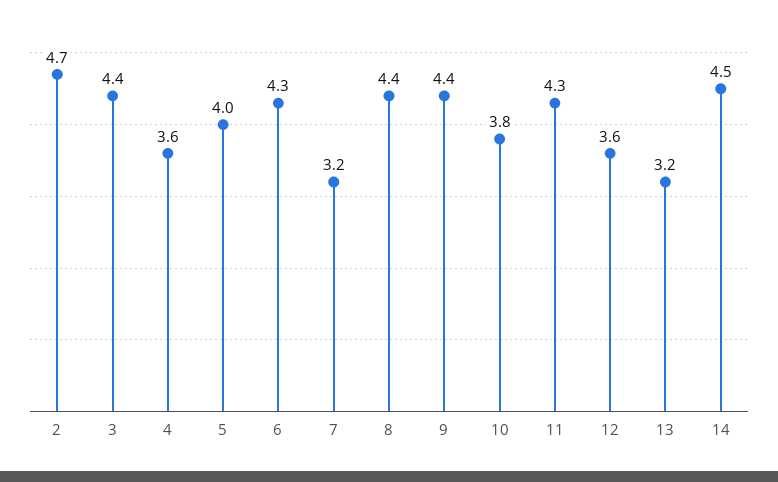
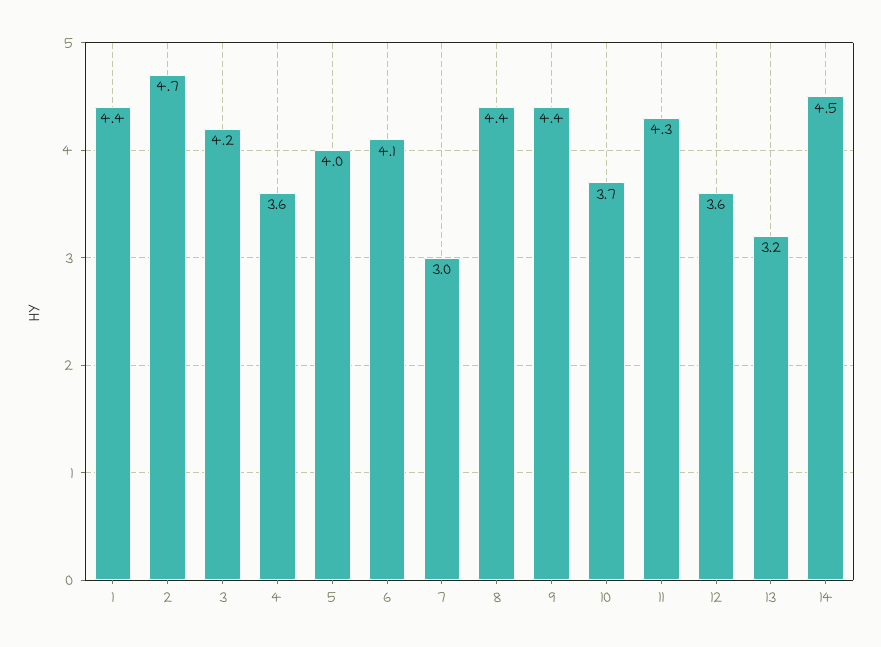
3: 4.4 -> 4.2
6: 4.3 -> 4.1
7: 3.2 -> 3
10: 3.8 -> 3.7
1: none -> 4.4

